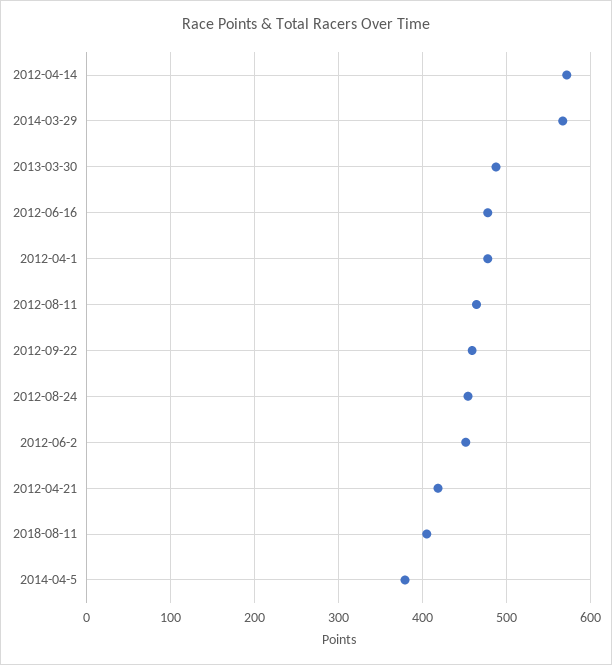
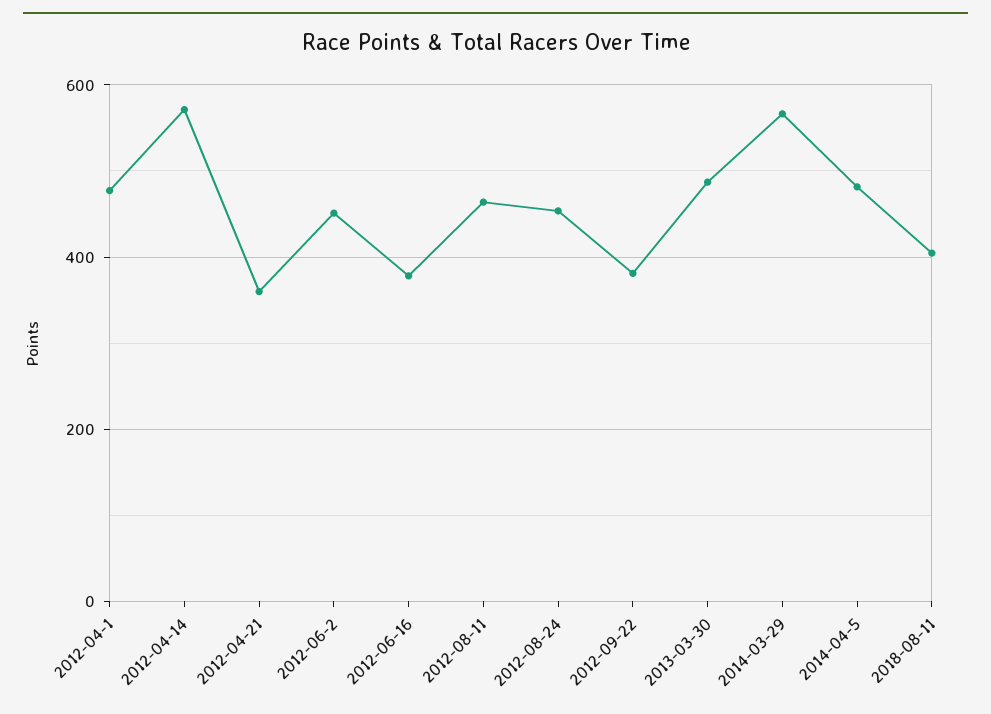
2012-06-16: 480 -> 380
2012-09-22: 460 -> 380
2012-04-21: 420 -> 360
2014-04-5: 380 -> 480

